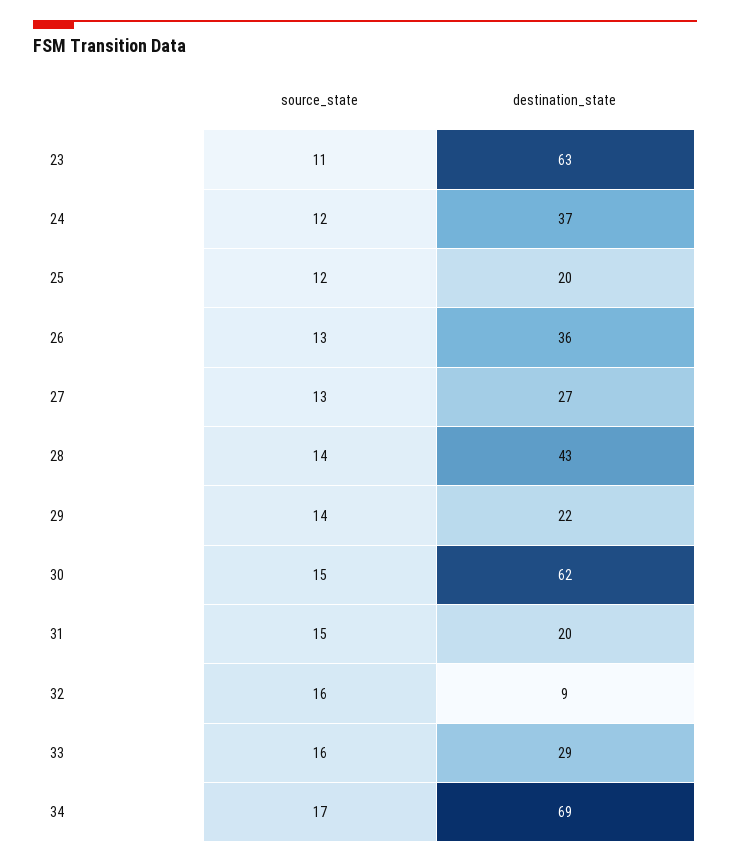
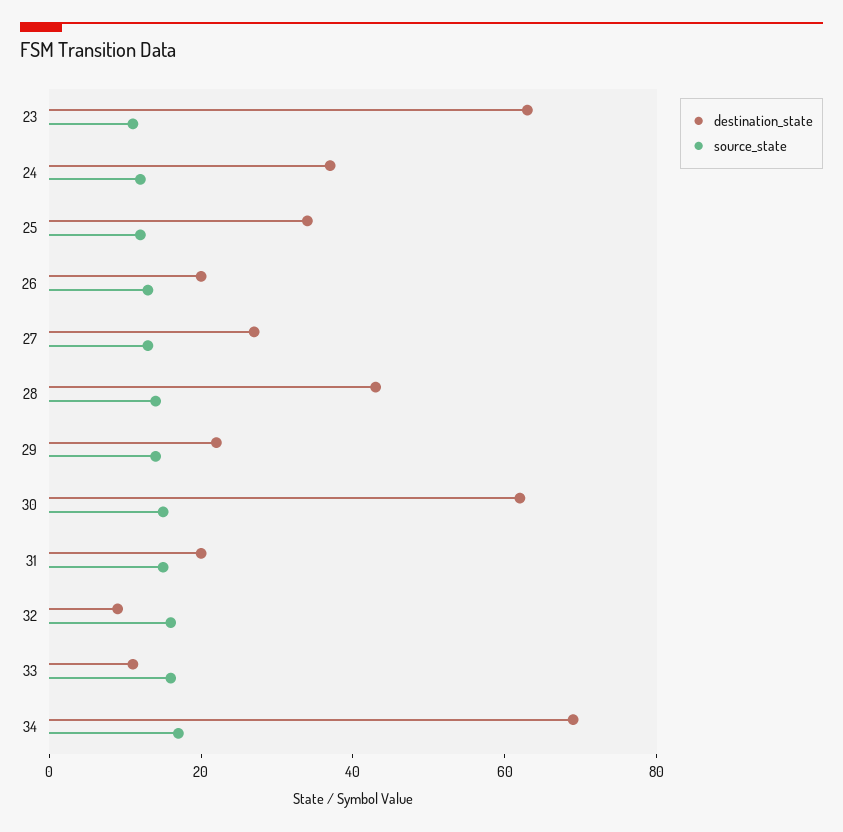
destination_state, 25: 20 -> 35
destination_state, 26: 36 -> 20
destination_state, 33: 29 -> 10

